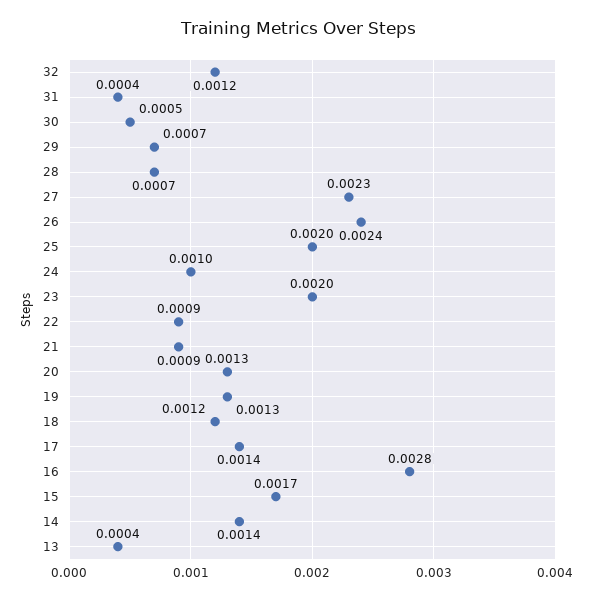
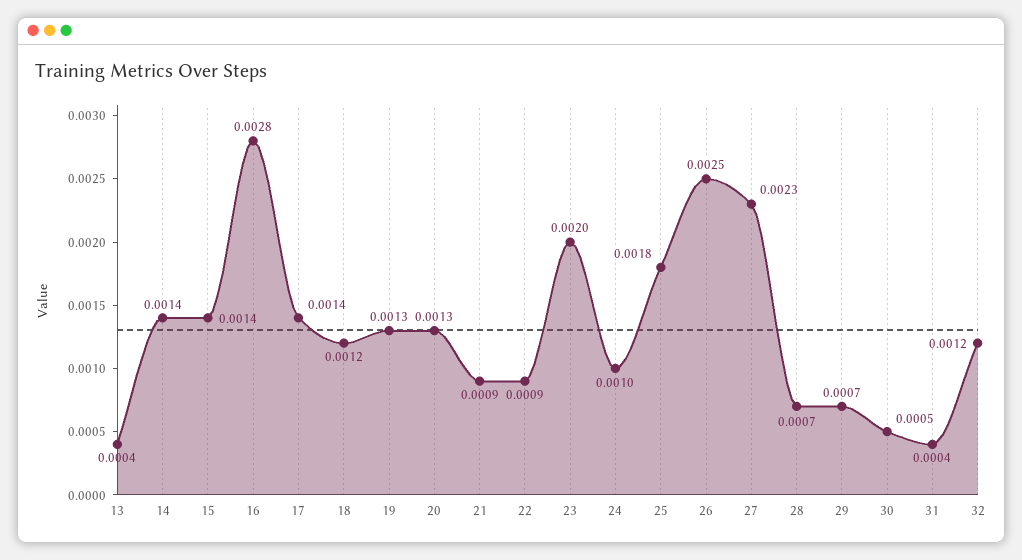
26: 0.0024 -> 0.0025
25: 0.002 -> 0.0018
15: 0.0017 -> 0.0014

